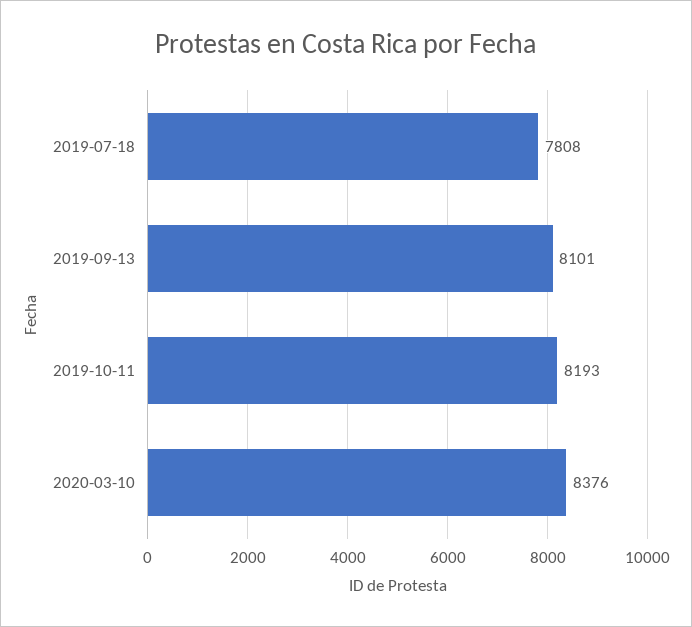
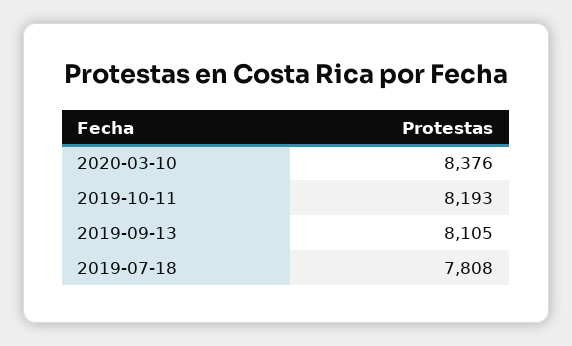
2019-09-13: 8101 -> 8105

